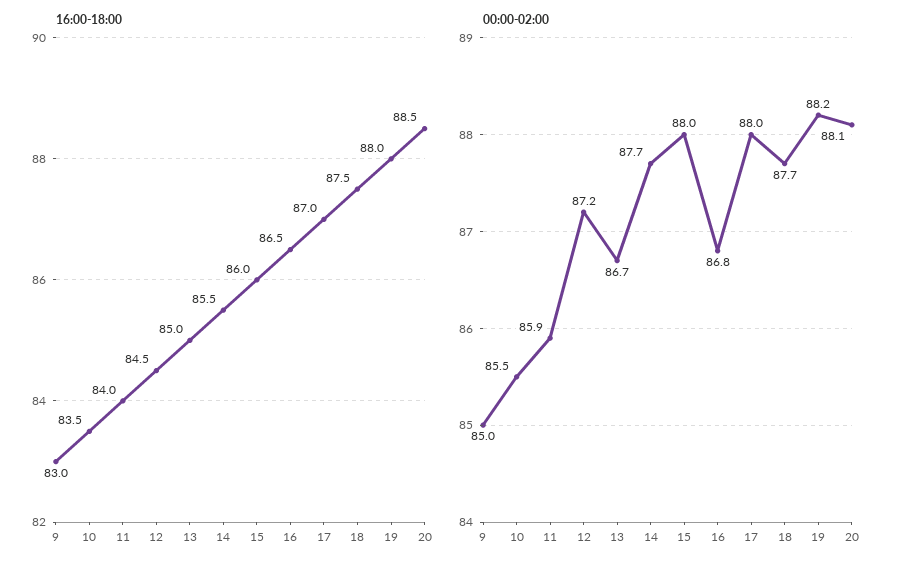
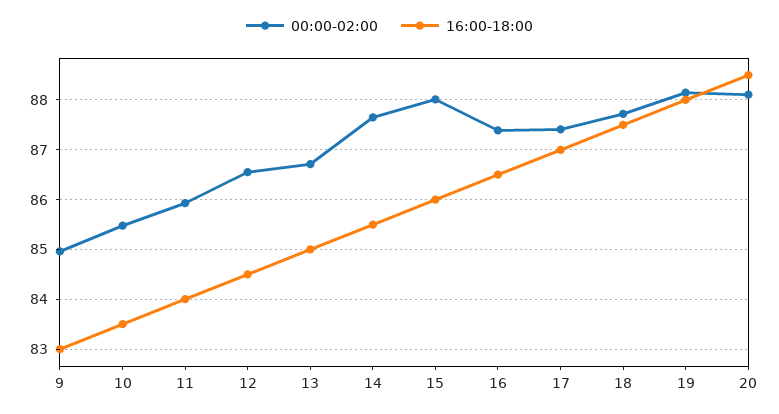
00:00-02:00, 12: 87.2 -> 86.6
00:00-02:00, 16: 86.8 -> 87.4
00:00-02:00, 17: 88 -> 87.4

